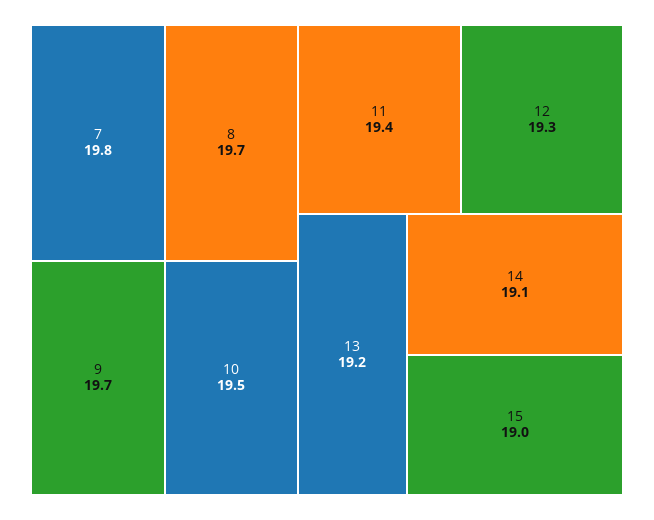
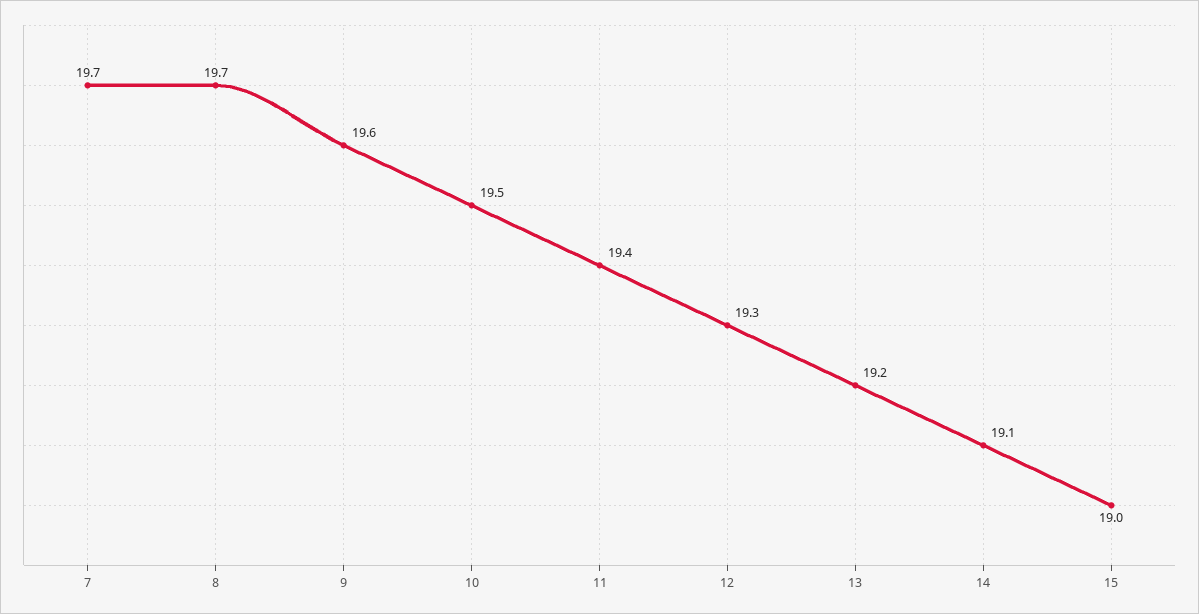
7: 19.8 -> 19.7
9: 19.7 -> 19.6

